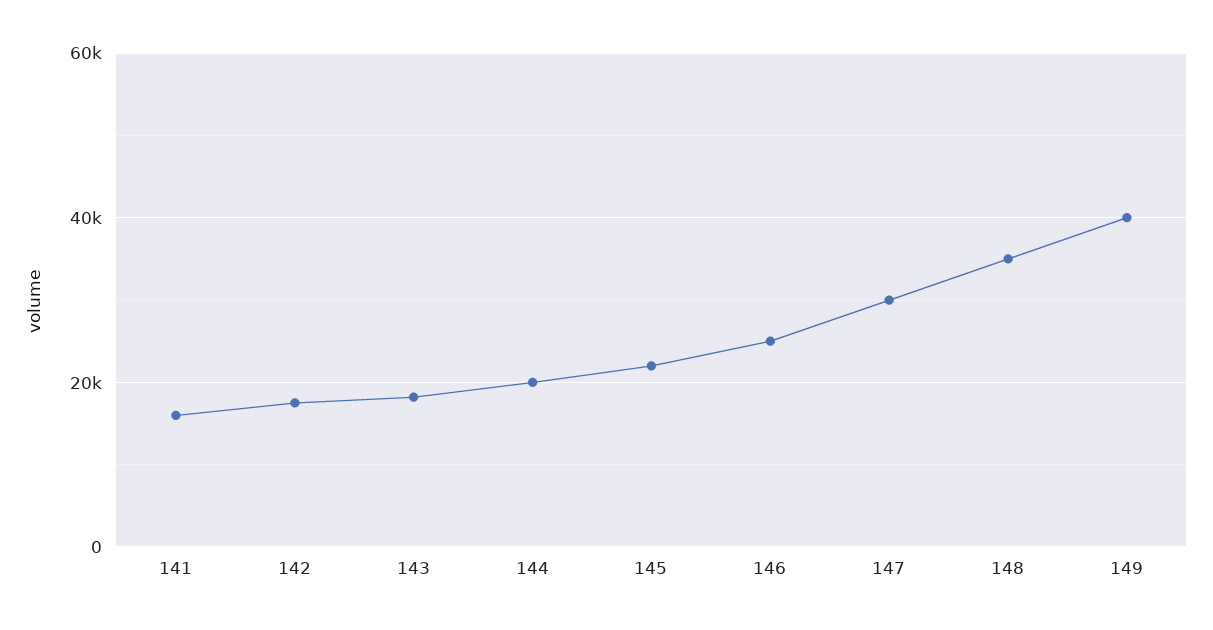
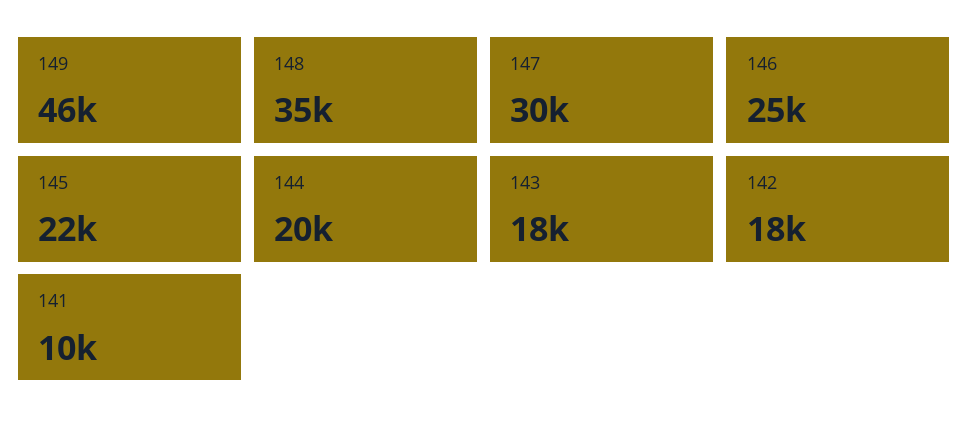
141: 16000 -> 10000
149: 40000 -> 46000

